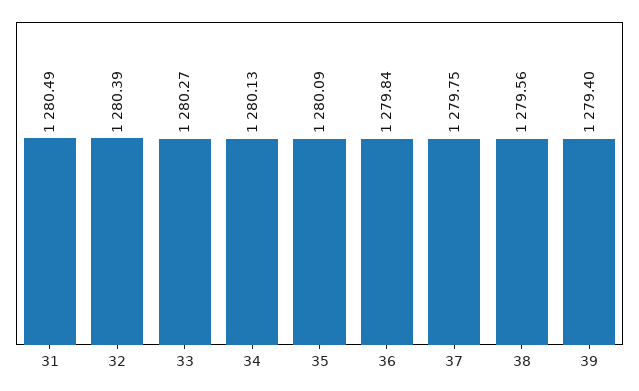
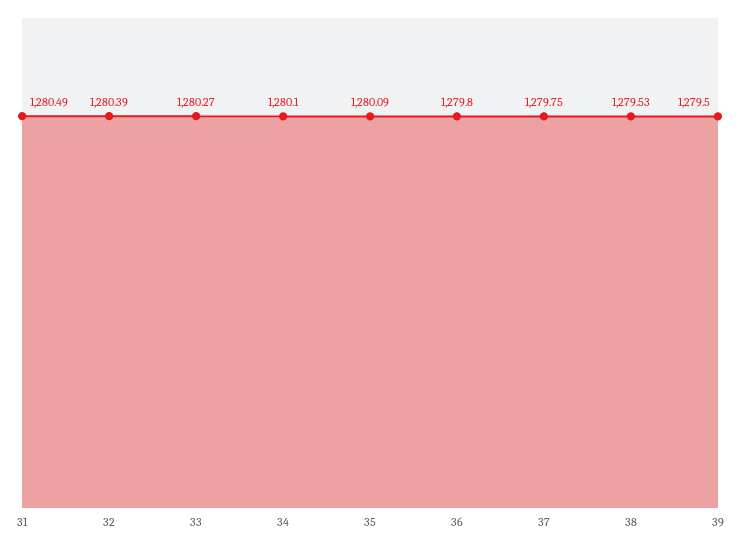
34: 1280.13 -> 1280.1
36: 1279.84 -> 1279.8
38: 1279.56 -> 1279.53
39: 1279.4 -> 1279.5

